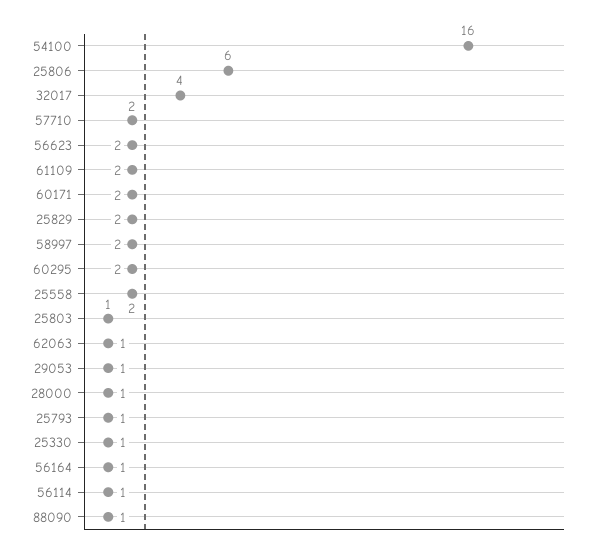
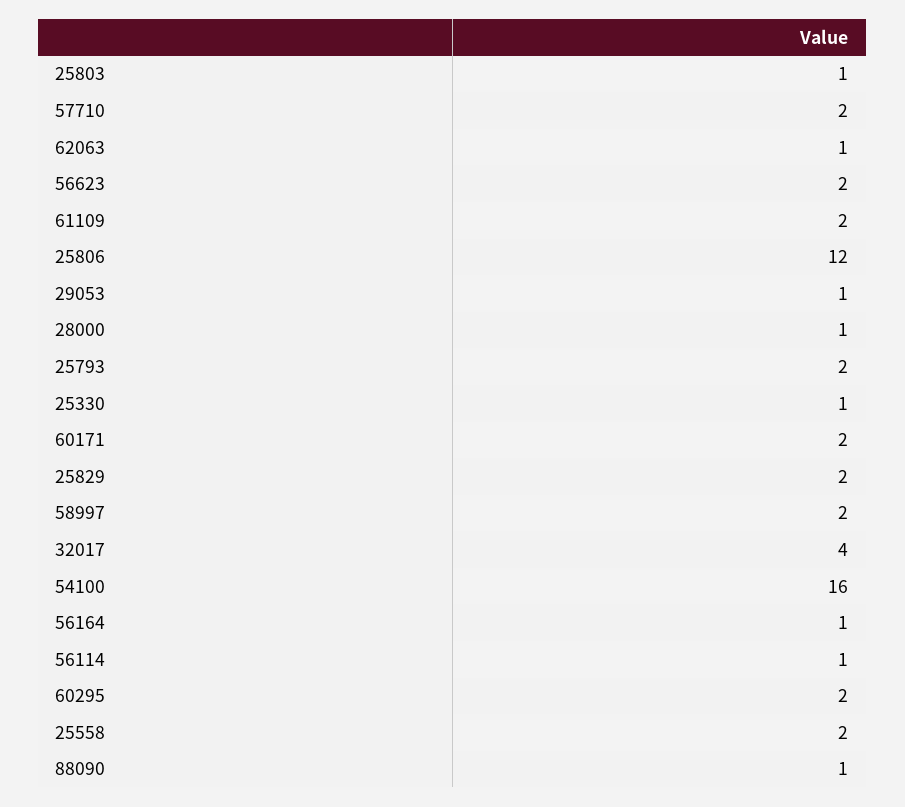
25806: 6 -> 12
25793: 1 -> 2

